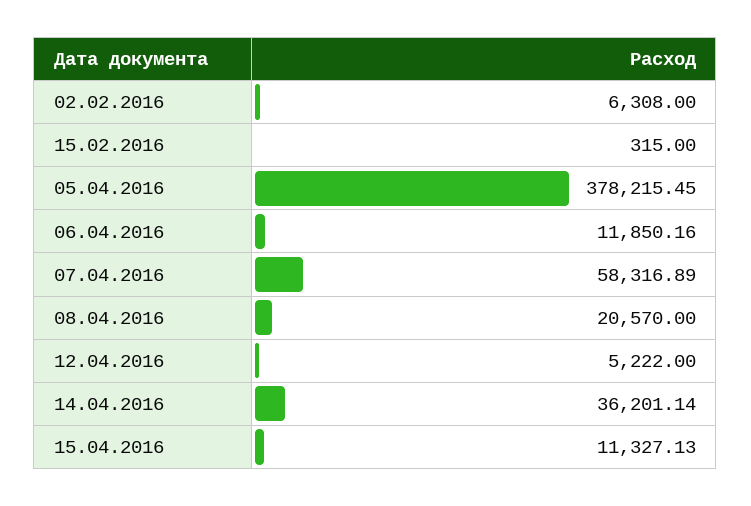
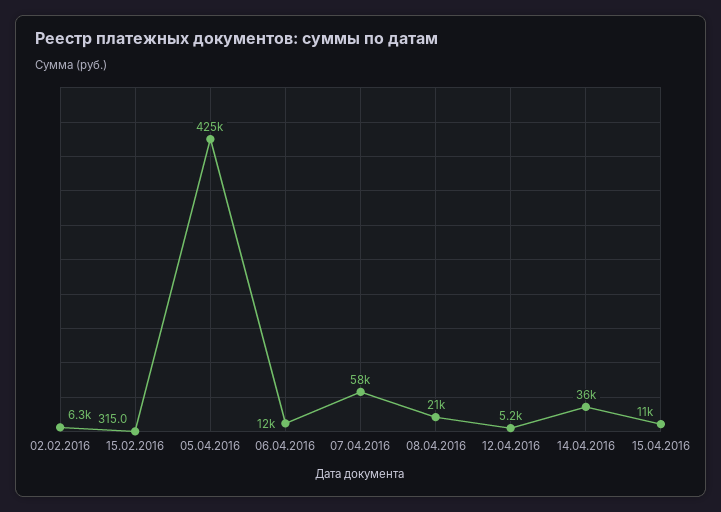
05.04.2016: 378215.45 -> 425000

